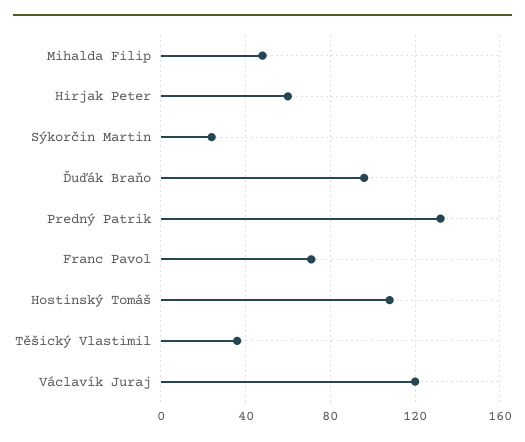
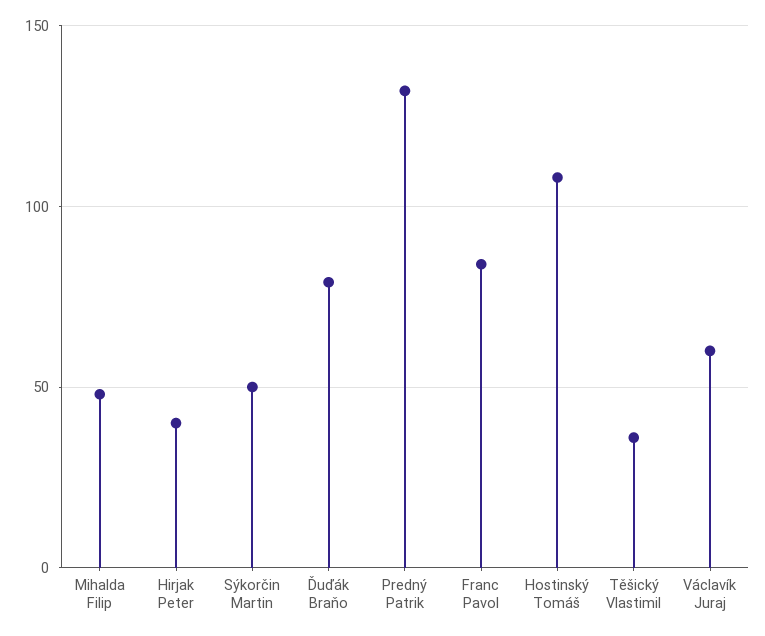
Hirjak Peter: 60 -> 40
Sýkorčin Martin: 25 -> 50
Ďuďák Braňo: 95 -> 80
Franc Pavol: 70 -> 85
Václavík Juraj: 120 -> 60

